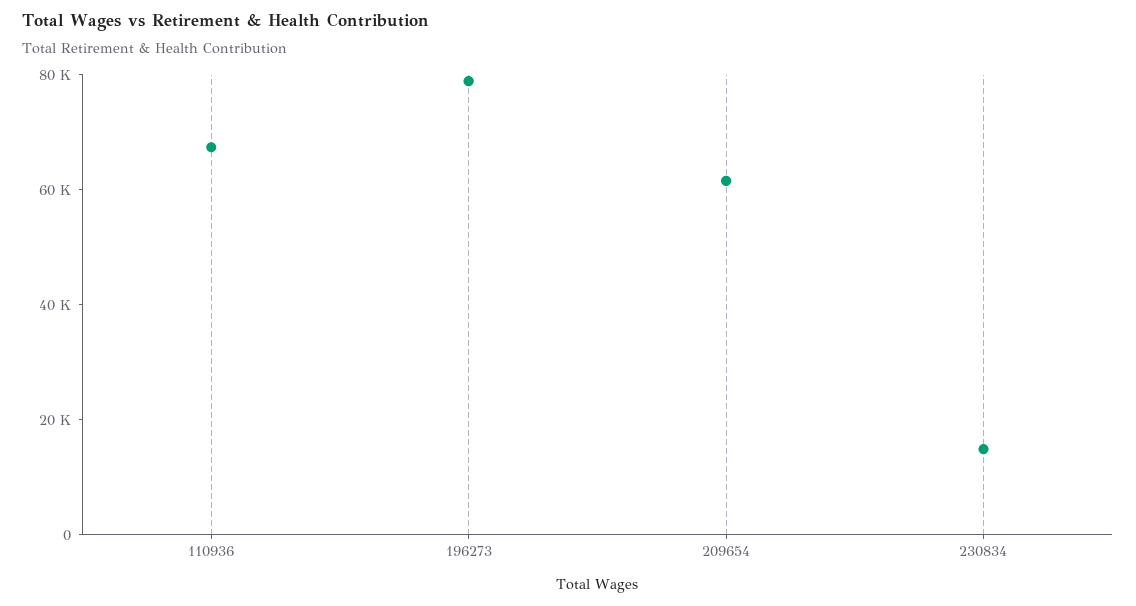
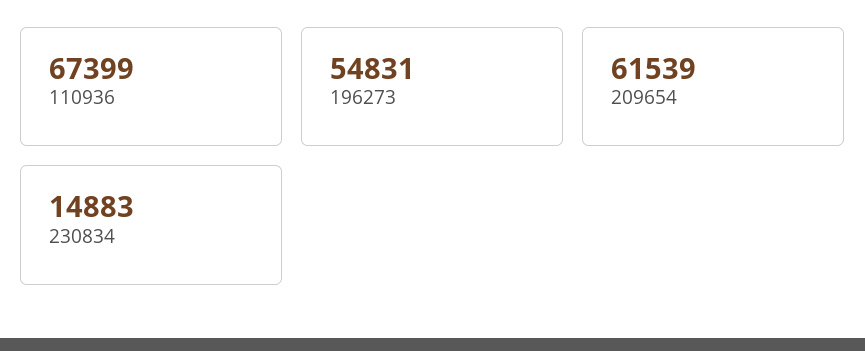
196273: 80000 -> 54831

